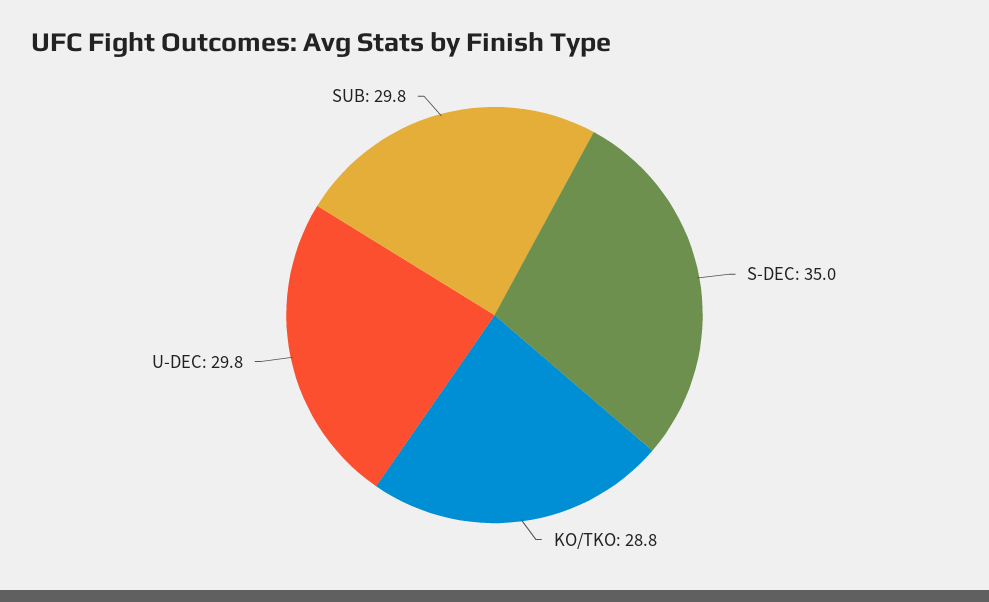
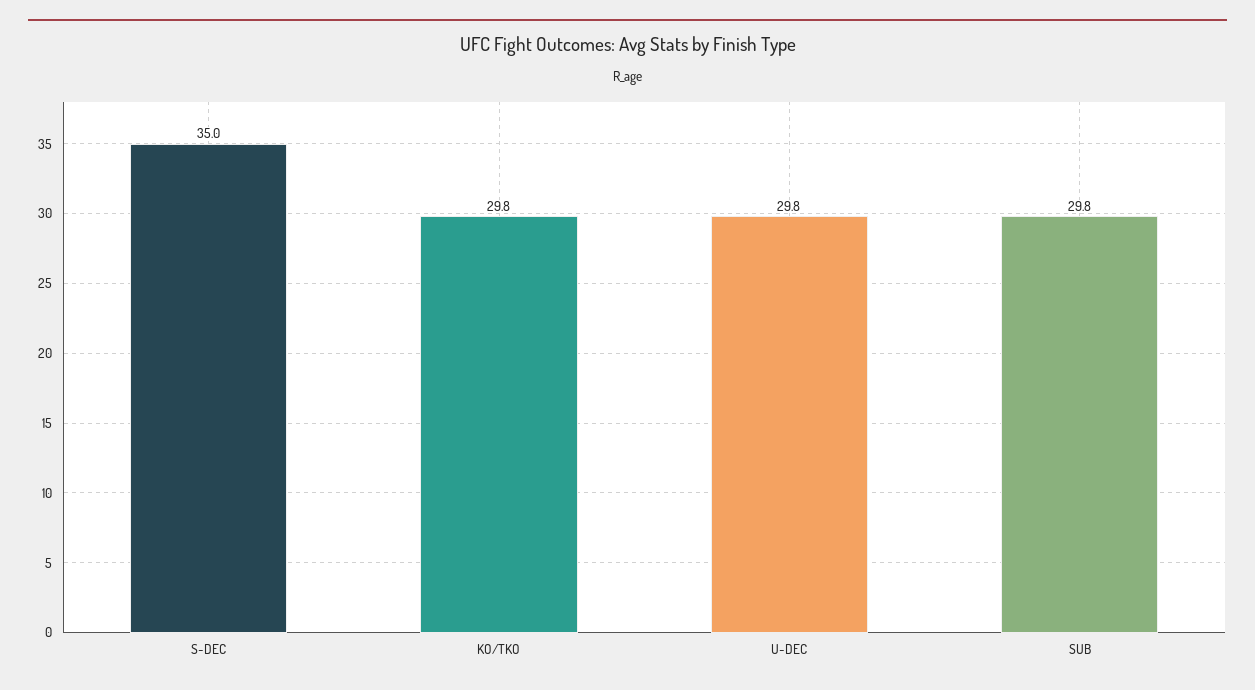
KO/TKO: 28.8 -> 29.8

